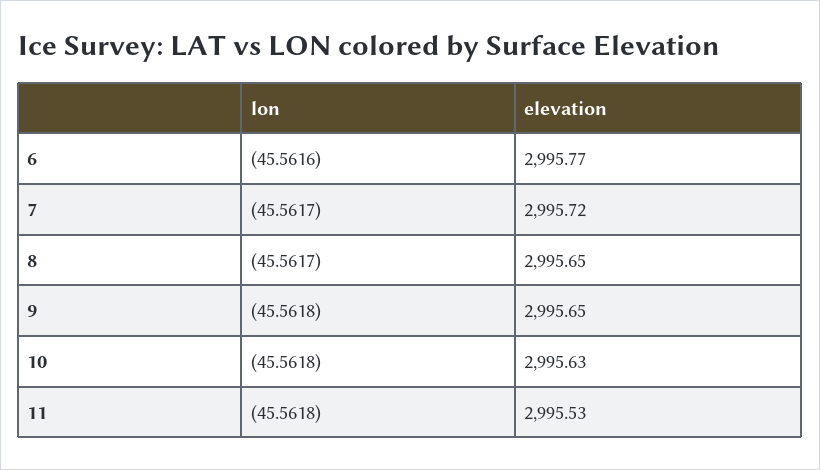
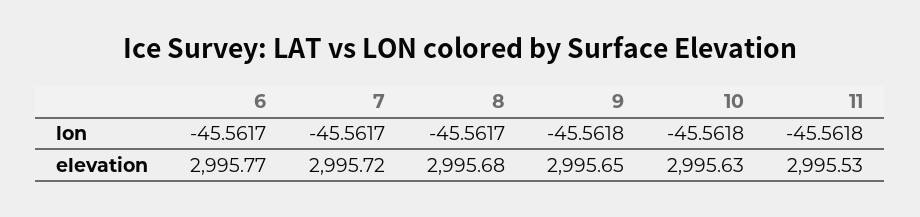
lon, 6: -45.5616 -> -45.5617
elevation, 8: 2995.65 -> 2995.68

